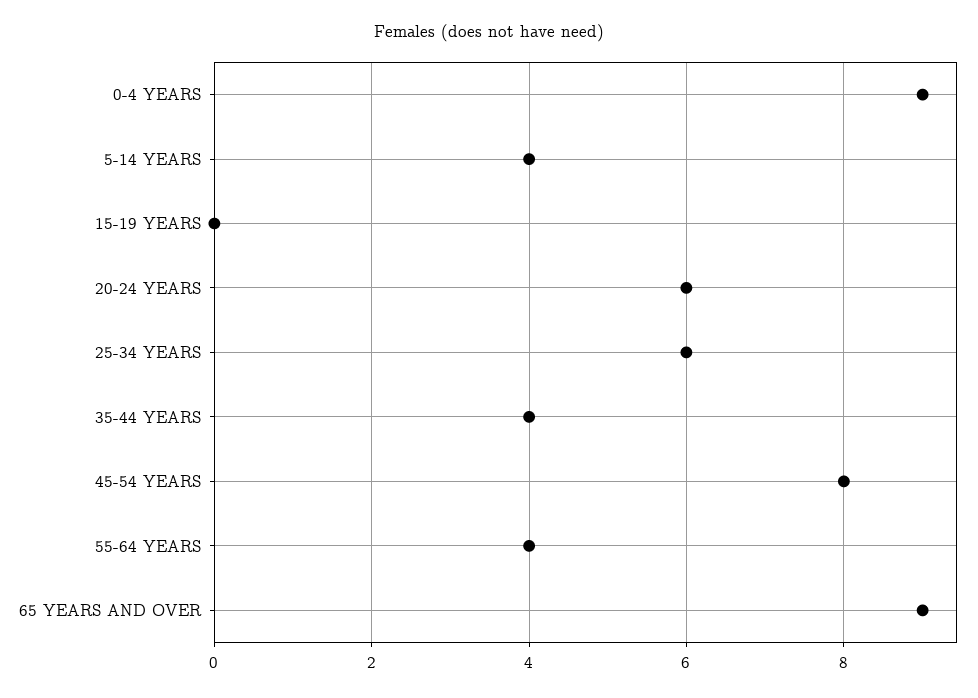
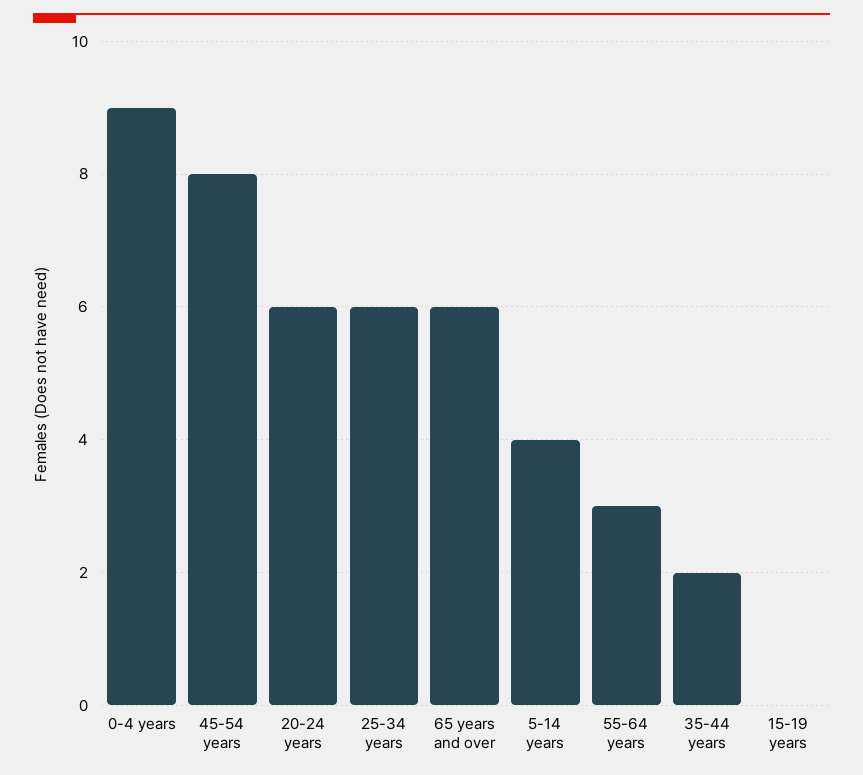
35-44 YEARS: 4 -> 2
55-64 YEARS: 4 -> 3
65 YEARS AND OVER: 9 -> 6

